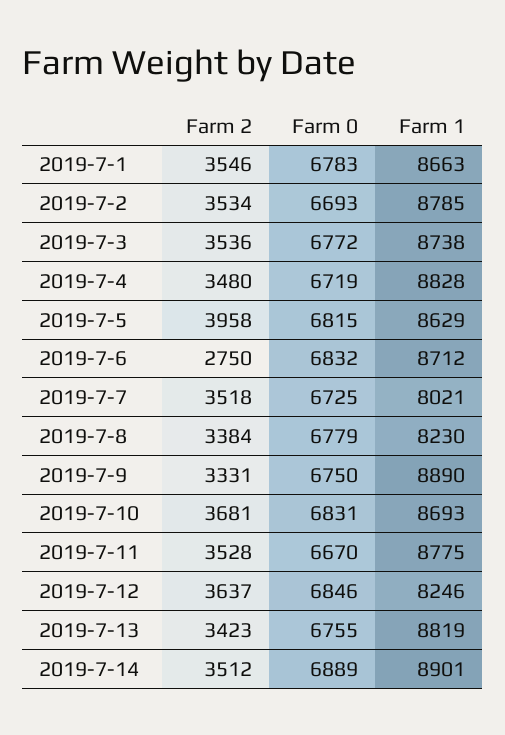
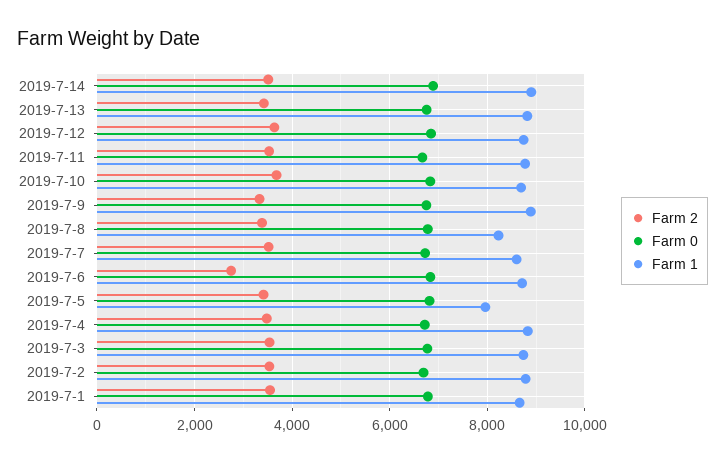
Farm 2, 2019-7-5: 3958 -> 3400
Farm 1, 2019-7-5: 8629 -> 8000
Farm 1, 2019-7-7: 8021 -> 8600
Farm 1, 2019-7-12: 8246 -> 8800

